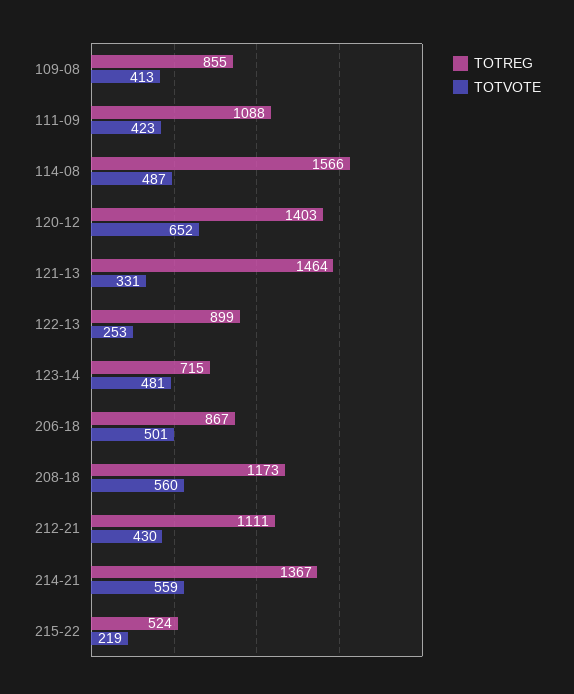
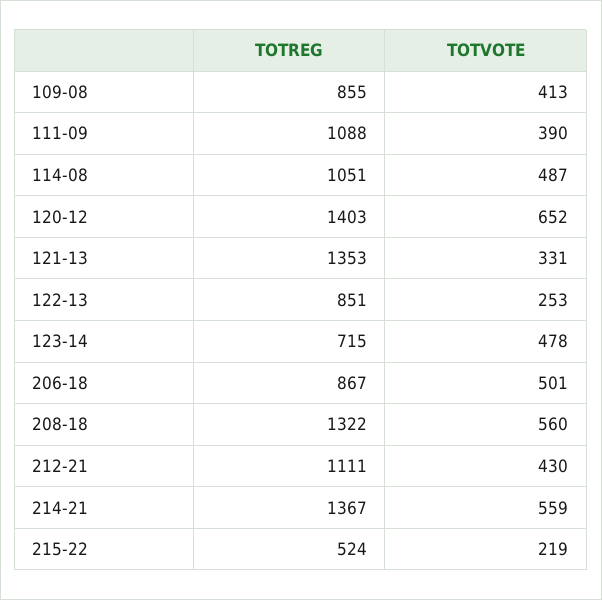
TOTVOTE, 111-09: 423 -> 390
TOTREG, 114-08: 1566 -> 1051
TOTREG, 121-13: 1464 -> 1353
TOTREG, 122-13: 899 -> 851
TOTVOTE, 123-14: 481 -> 478
TOTREG, 208-18: 1173 -> 1322

